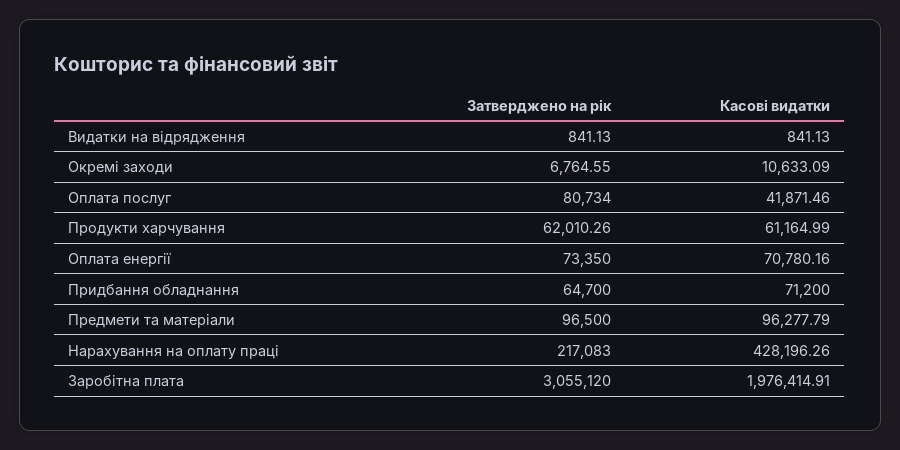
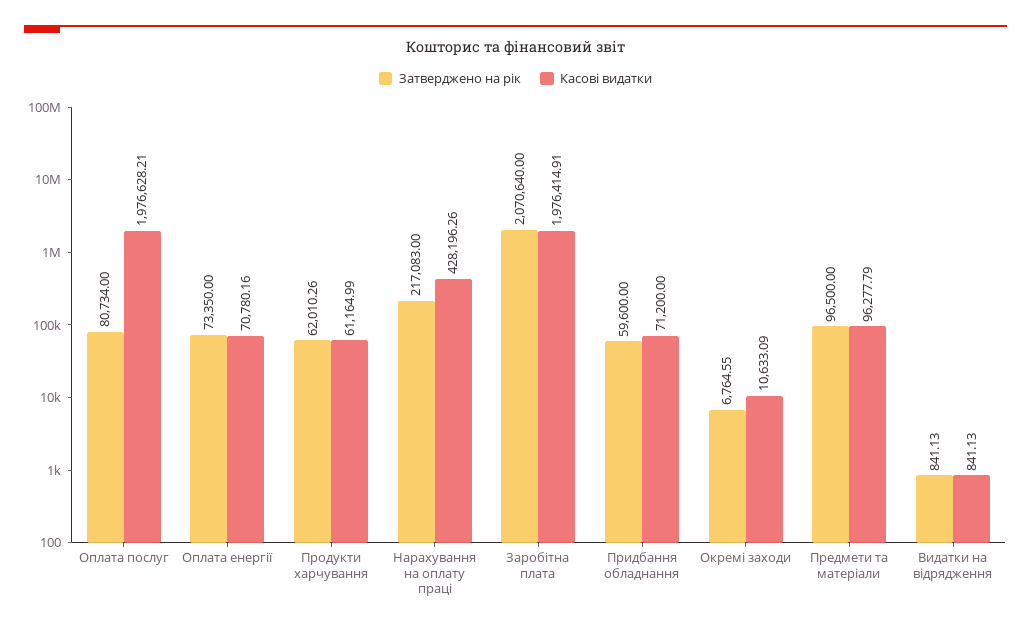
Касові видатки, Оплата послуг: 41871.46 -> 1976628.21
Затверджено на рік, Придбання обладнання: 64700 -> 59600
Затверджено на рік, Заробітна плата: 3055120 -> 2070640

